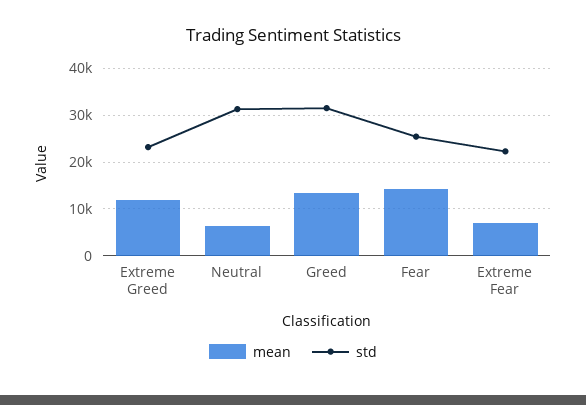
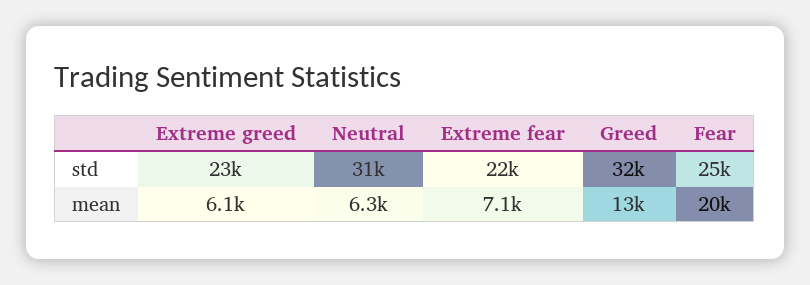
mean, Extreme Greed: 12000 -> 6100
mean, Fear: 14000 -> 20000

